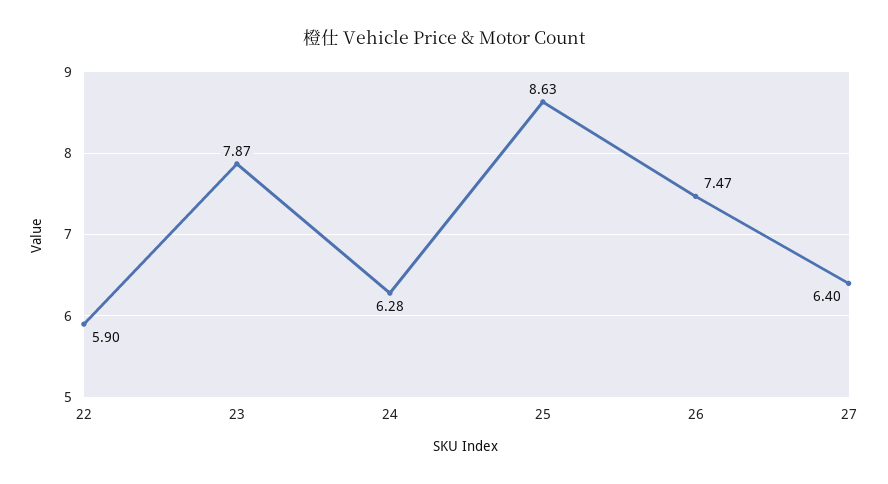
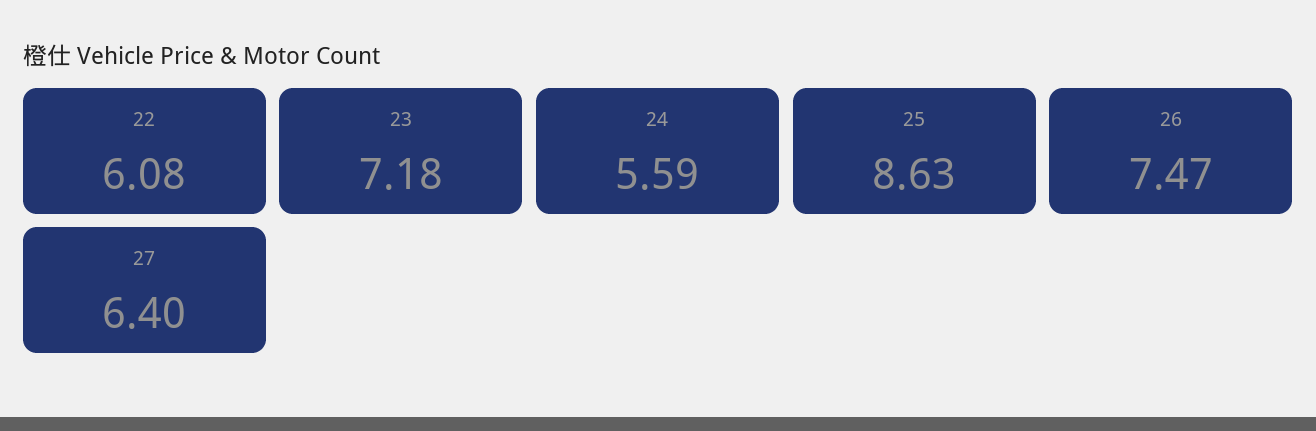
22: 5.9 -> 6.08
23: 7.87 -> 7.18
24: 6.28 -> 5.59

